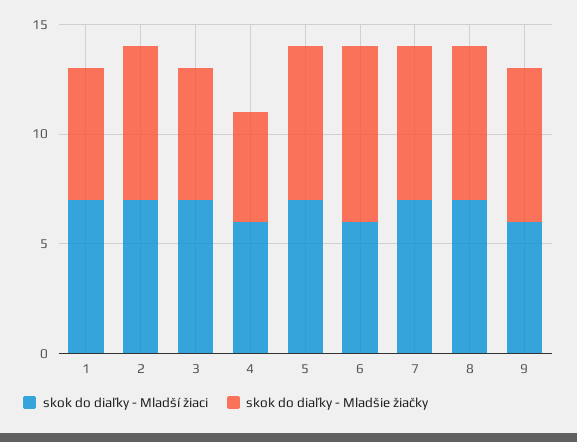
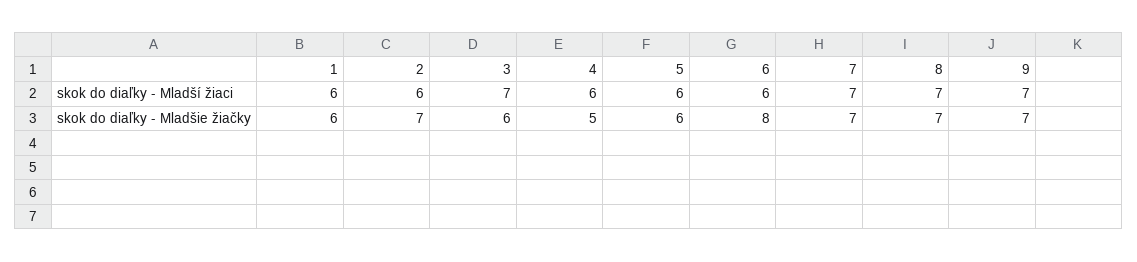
skok do diaľky - Mladší žiaci, 1: 7 -> 6
skok do diaľky - Mladší žiaci, 2: 7 -> 6
skok do diaľky - Mladší žiaci, 5: 7 -> 6
skok do diaľky - Mladšie žiačky, 5: 7 -> 6
skok do diaľky - Mladší žiaci, 9: 6 -> 7

